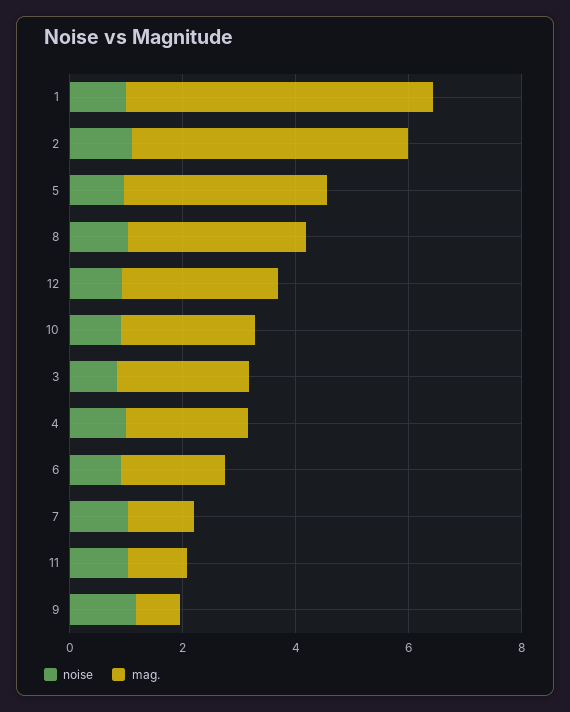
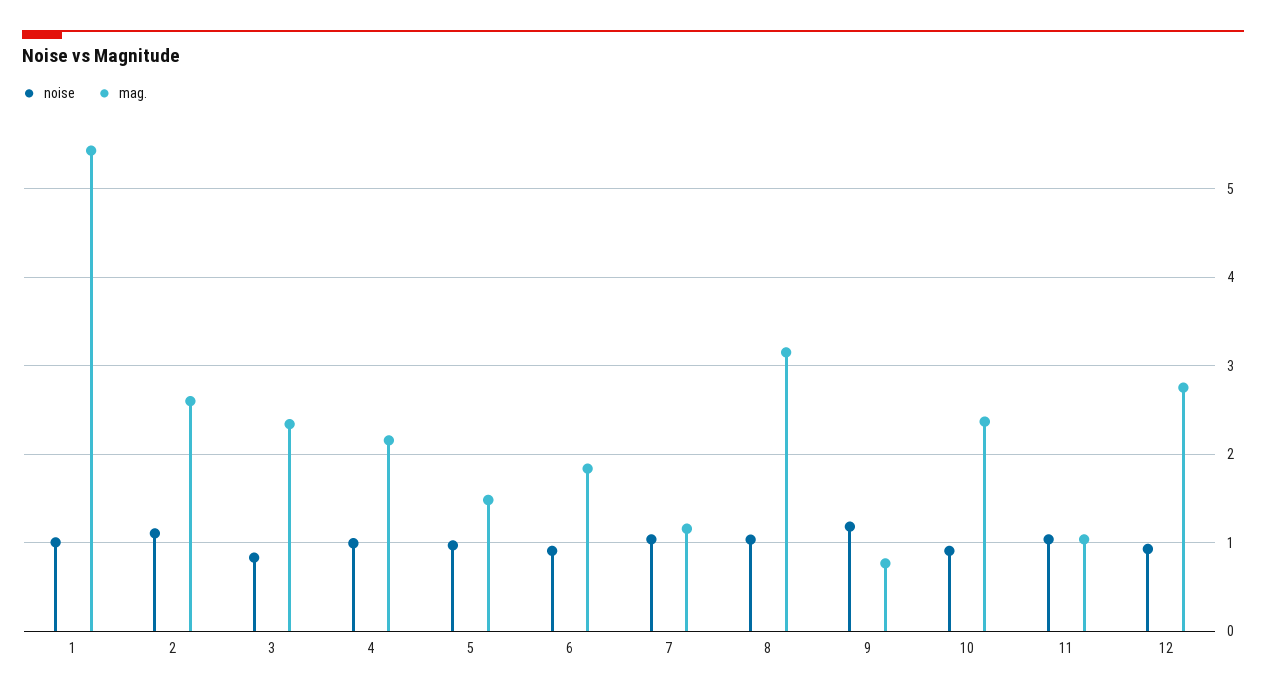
mag., 2: 5 -> 2.6
mag., 5: 3.5 -> 1.5

